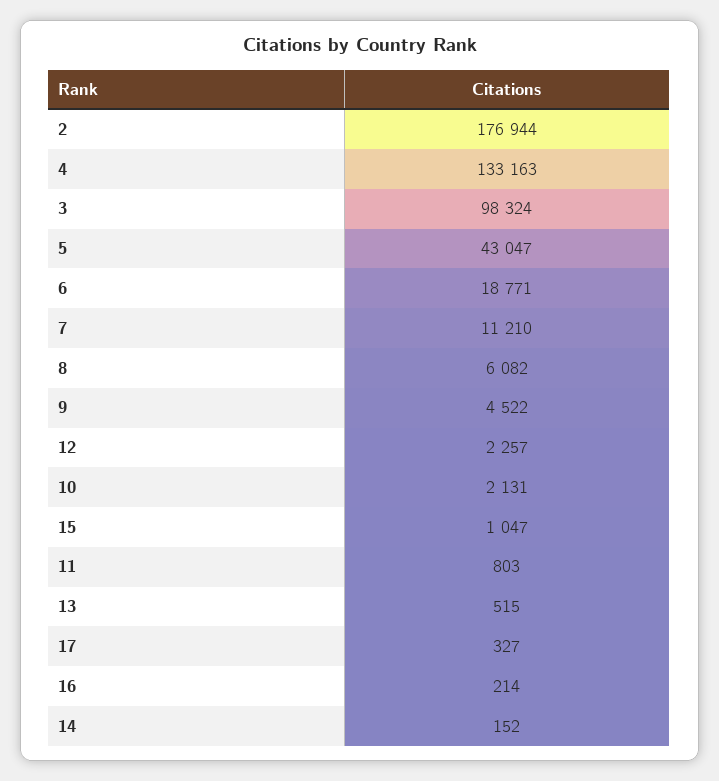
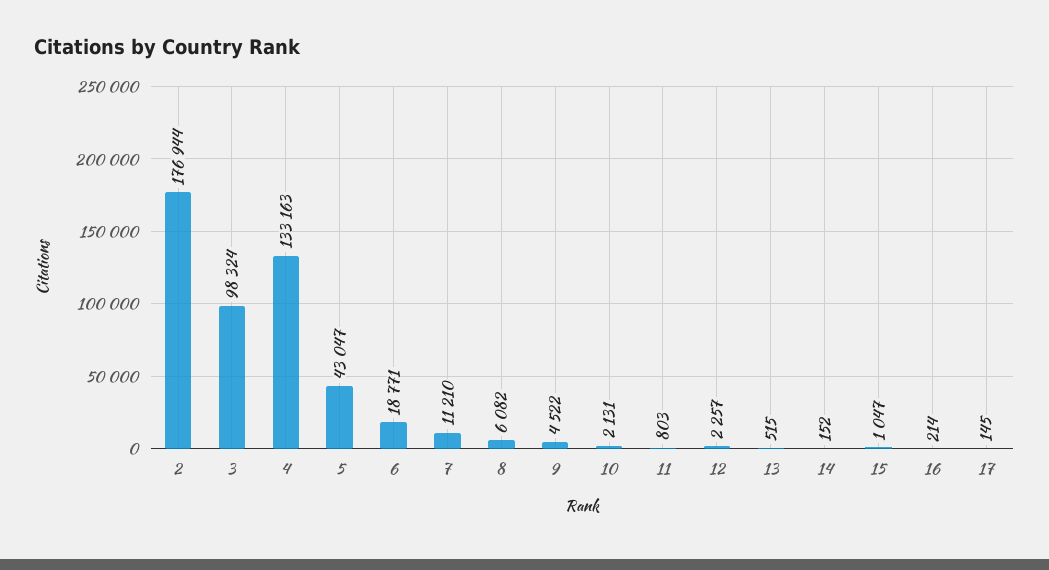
17: 327 -> 145

